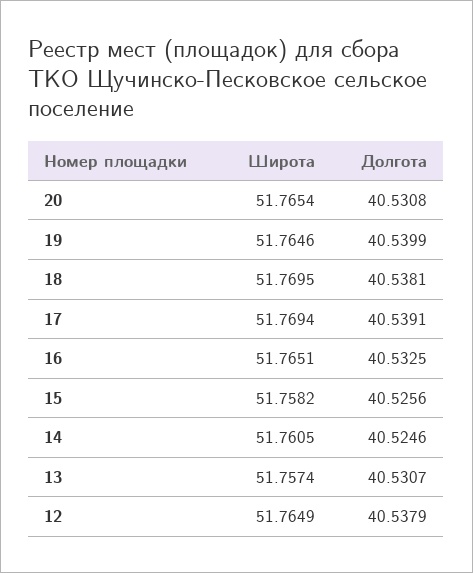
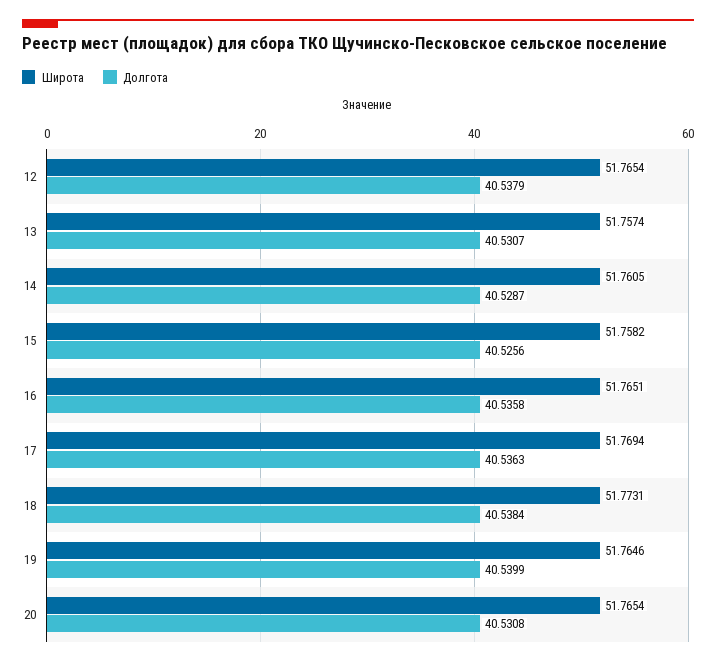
Широта, 18: 51.7695 -> 51.7731
Долгота, 18: 40.5381 -> 40.5384
Долгота, 17: 40.5391 -> 40.5363
Долгота, 16: 40.5325 -> 40.5358
Долгота, 14: 40.5246 -> 40.5287
Широта, 12: 51.7649 -> 51.7654

